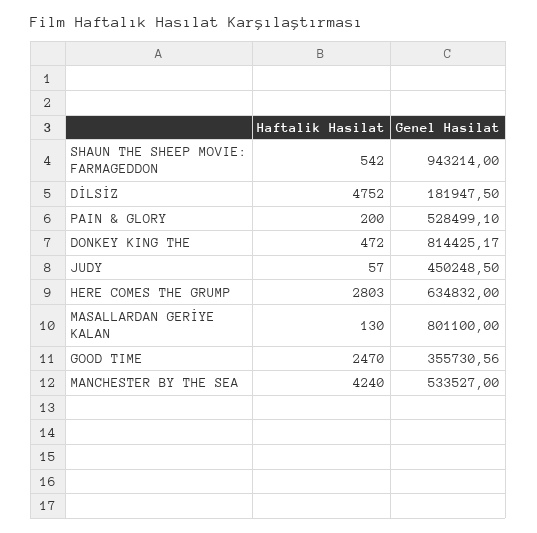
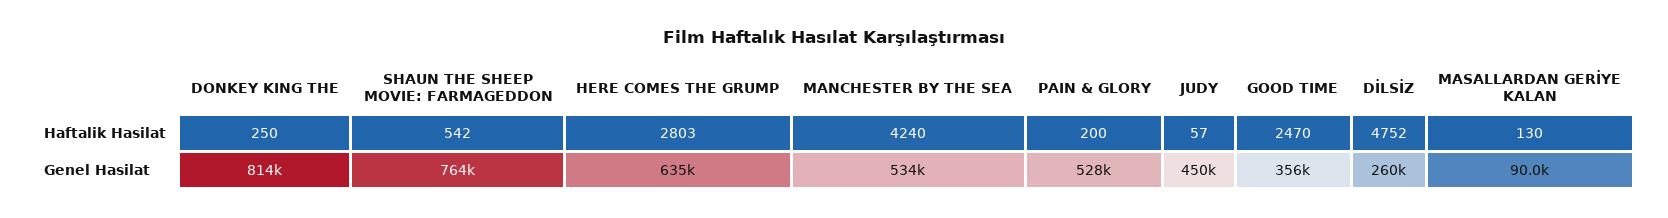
Genel Hasilat, SHAUN THE SHEEP MOVIE: FARMAGEDDON: 943214 -> 764000
Genel Hasilat, DİLSİZ: 181947.5 -> 260000
Haftalik Hasilat, DONKEY KING THE: 472 -> 250
Genel Hasilat, MASALLARDAN GERİYE KALAN: 801100 -> 90000

